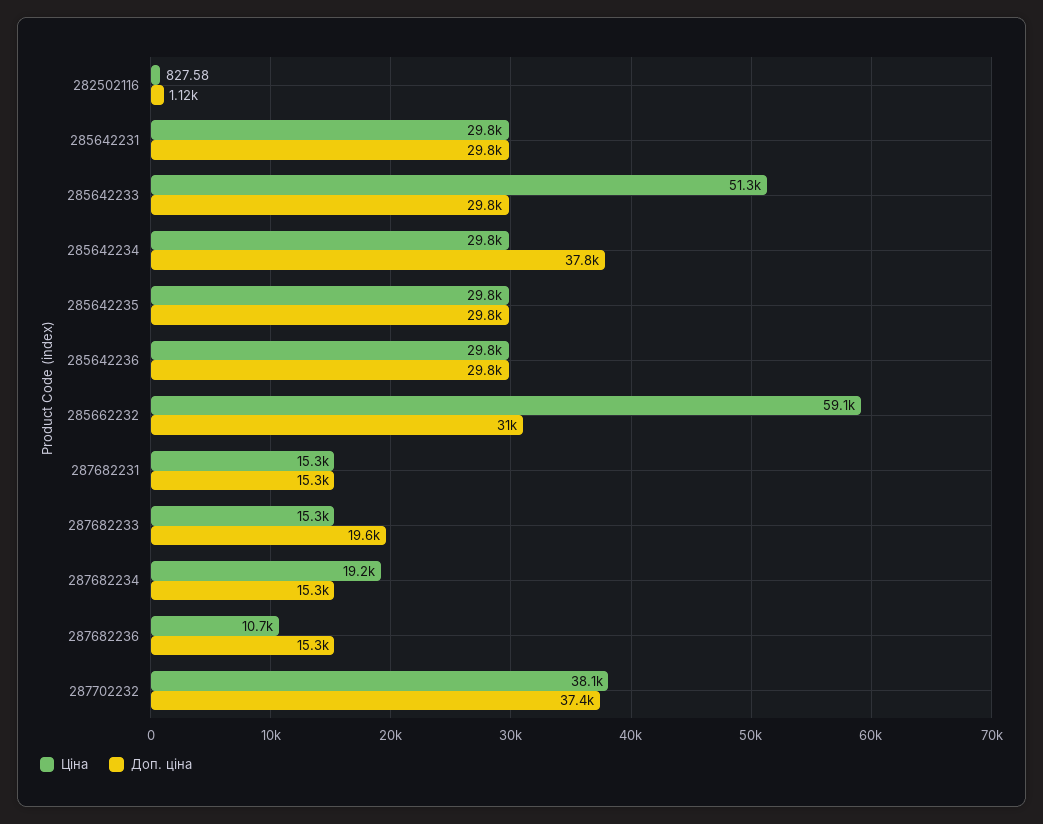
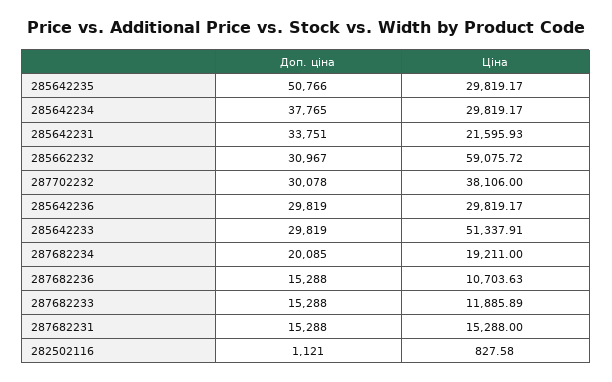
Ціна, 285642231: 29800 -> 21595.93
Доп. ціна, 285642231: 29800 -> 33751
Доп. ціна, 285642235: 29800 -> 50766
Ціна, 287682233: 15300 -> 11885.89
Доп. ціна, 287682233: 19600 -> 15288
Доп. ціна, 287682234: 15300 -> 20085
Доп. ціна, 287702232: 37400 -> 30078

